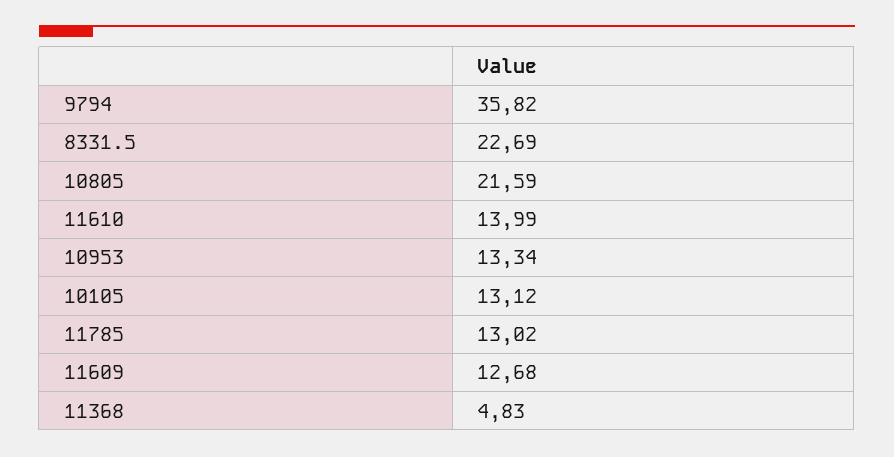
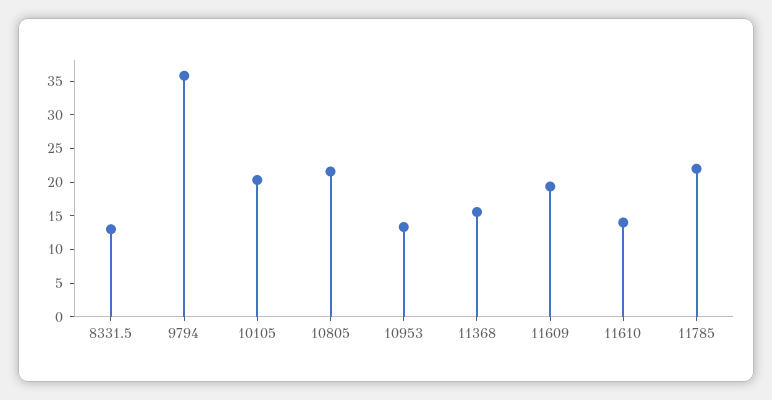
8331.5: 22.69 -> 12.5
10105: 13.12 -> 20
11785: 13.02 -> 22.5
11609: 12.68 -> 20
11368: 4.83 -> 15

